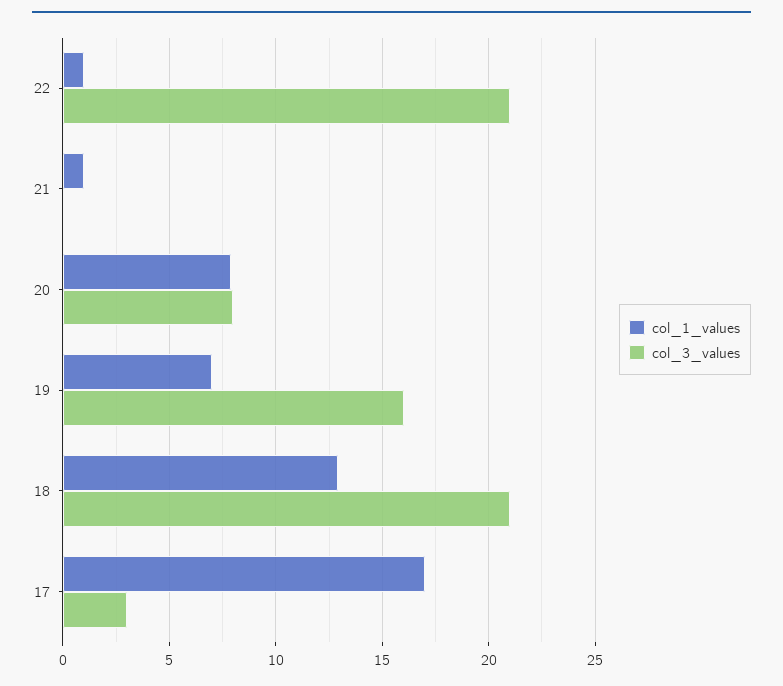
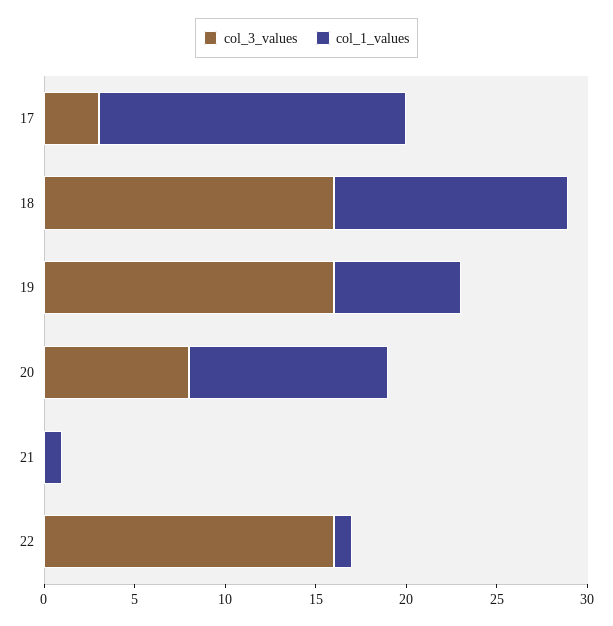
col_3_values, 22: 21 -> 16
col_1_values, 20: 8 -> 11
col_3_values, 18: 21 -> 16

